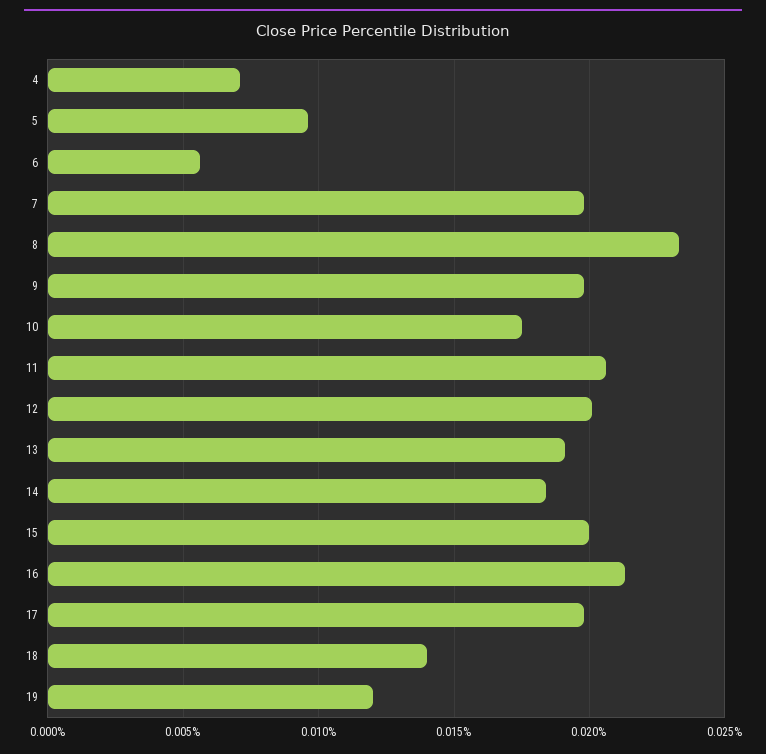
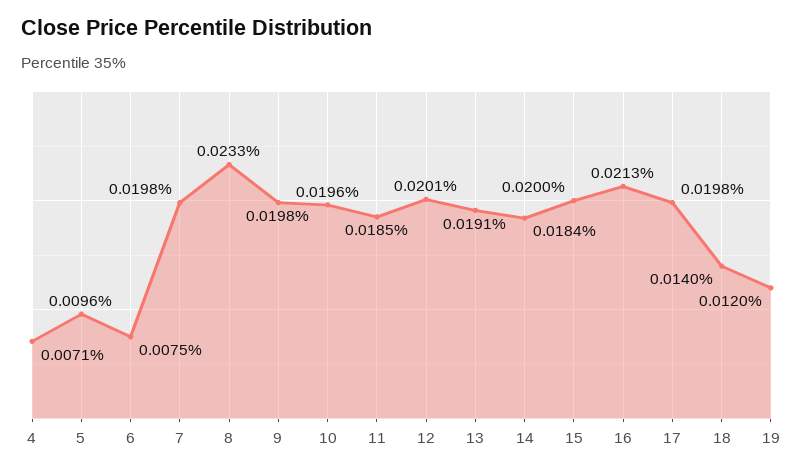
6: 0.0055 -> 0.0075
10: 0.0175 -> 0.0196
11: 0.0205 -> 0.0185

